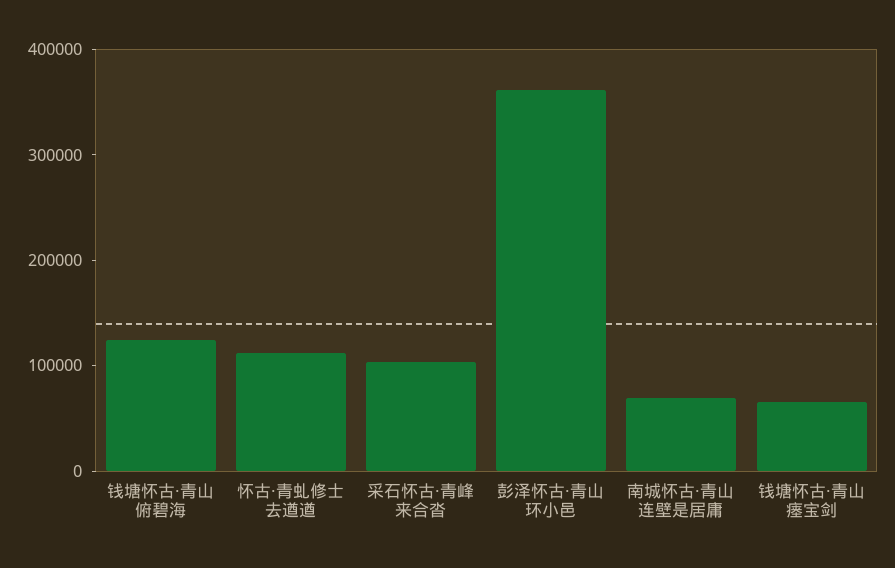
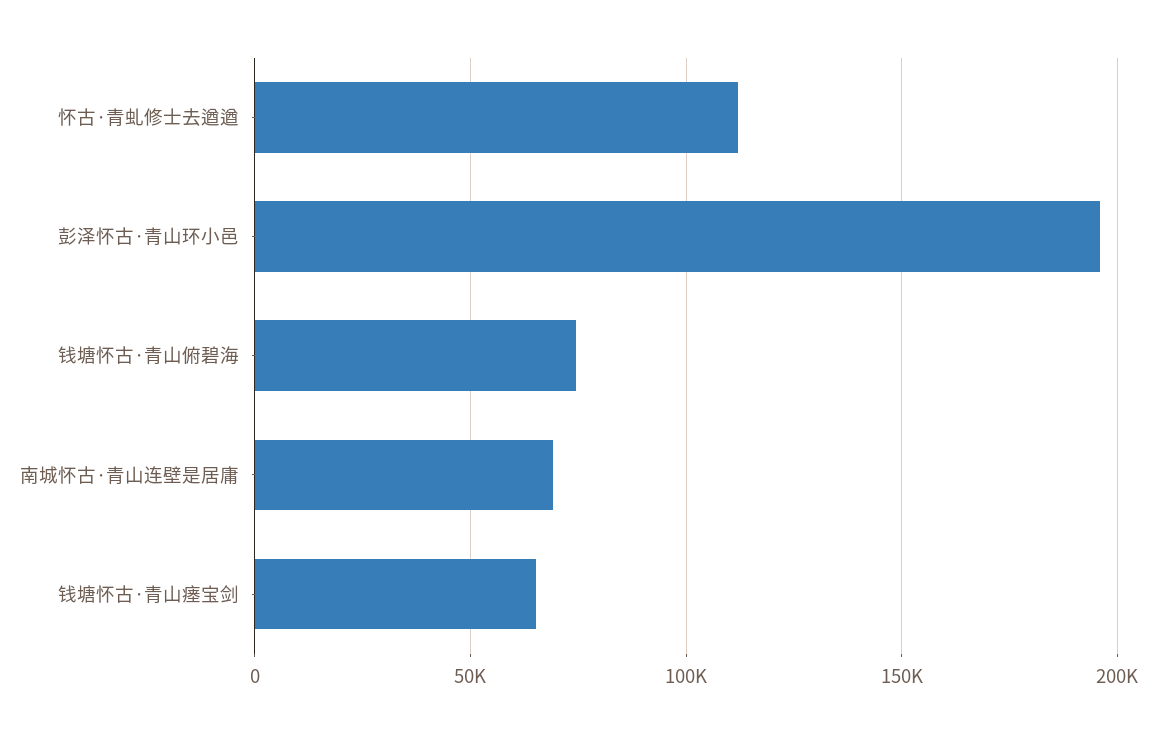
钱塘怀古·青山俯碧海: 120000 -> 75000
采石怀古·青峰来合沓: 100000 -> none
彭泽怀古·青山环小邑: 360000 -> 195000

